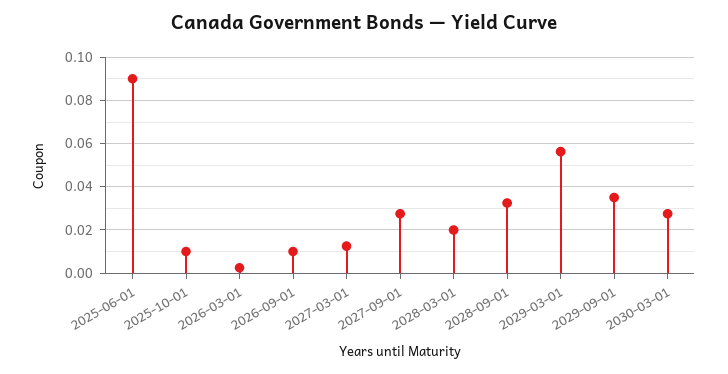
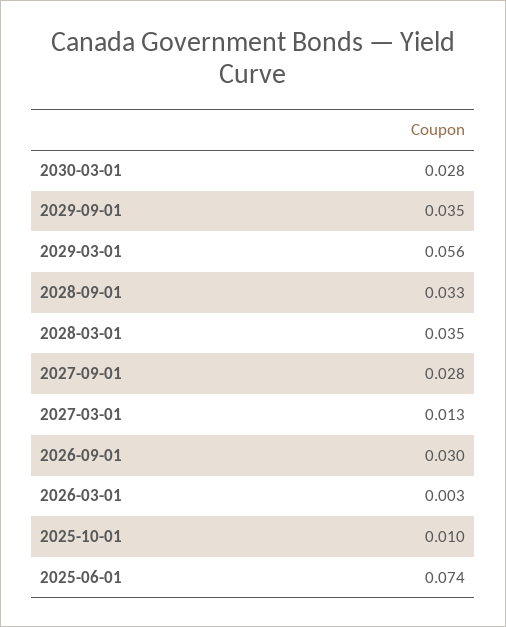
2025-06-01: 0.09 -> 0.074
2026-09-01: 0.01 -> 0.03
2028-03-01: 0.02 -> 0.035

